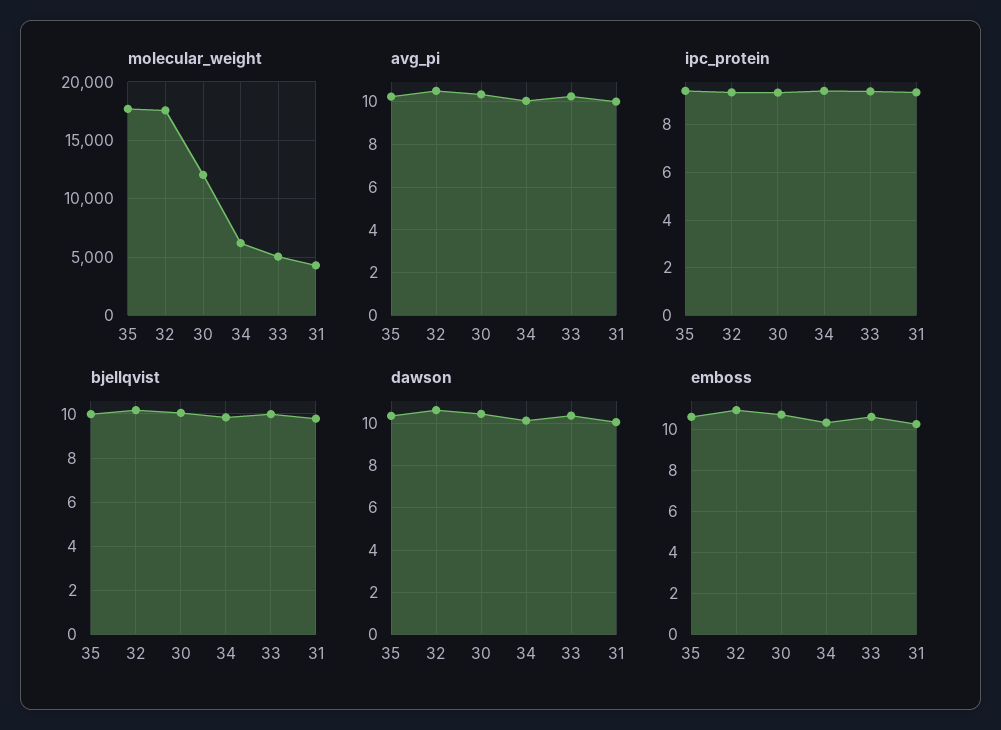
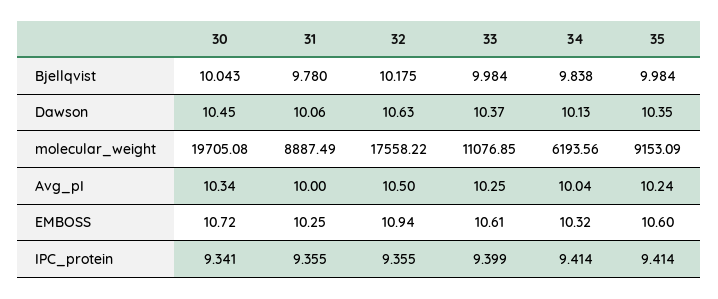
molecular_weight, 35: 18000 -> 9153.09
molecular_weight, 30: 12000 -> 19705.08
molecular_weight, 33: 5000 -> 11076.85
molecular_weight, 31: 4000 -> 8887.49

